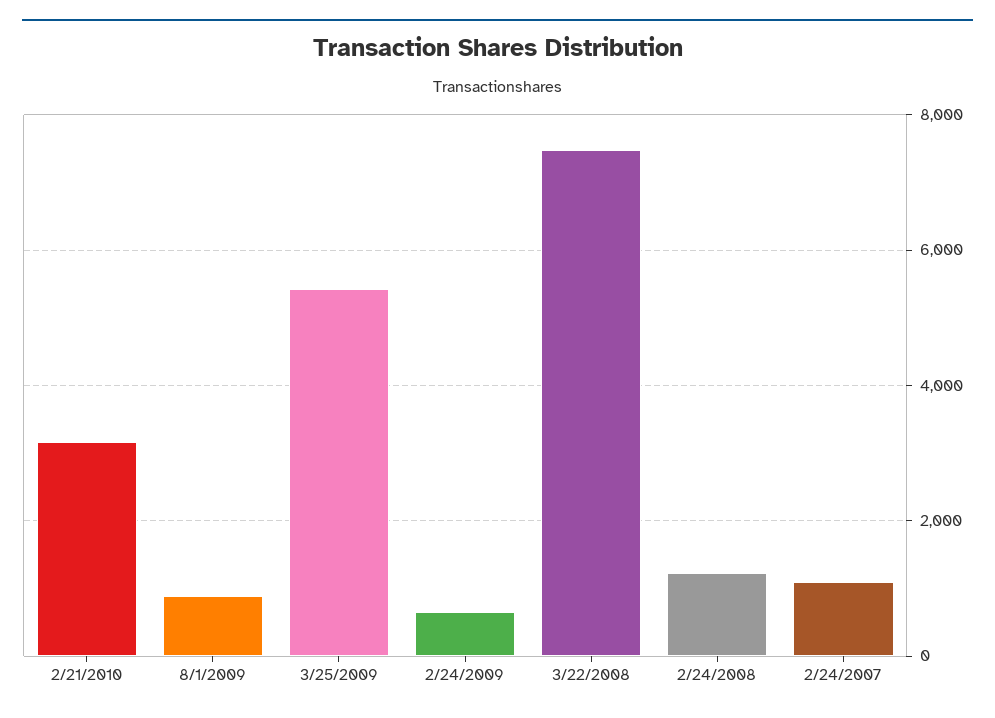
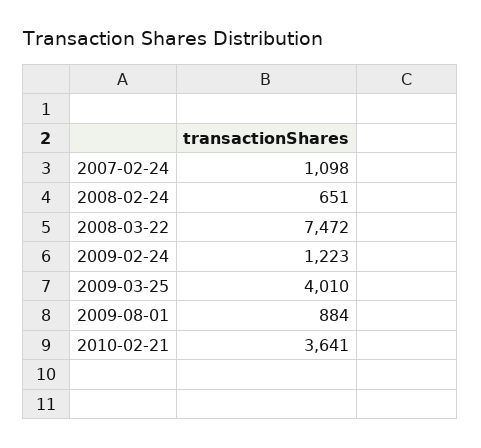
2/21/2010: 3200 -> 3641
3/25/2009: 5400 -> 4010
2/24/2009: 600 -> 1223
2/24/2008: 1200 -> 651

